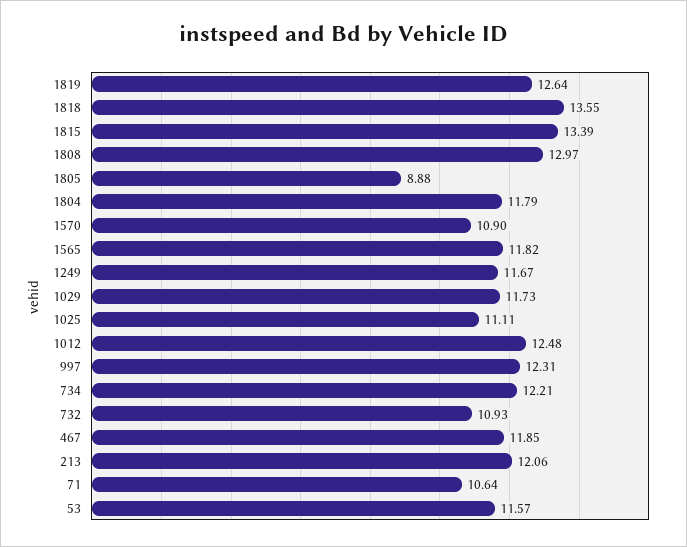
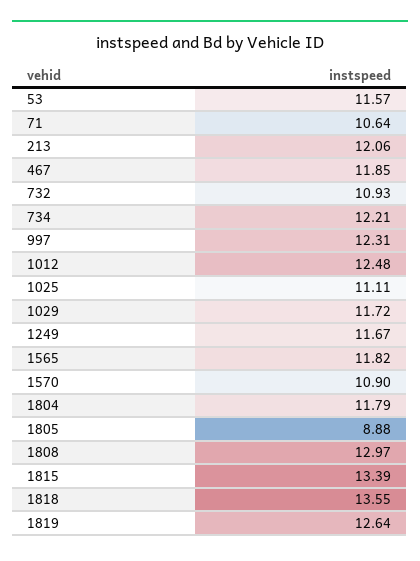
1029: 11.73 -> 11.72

